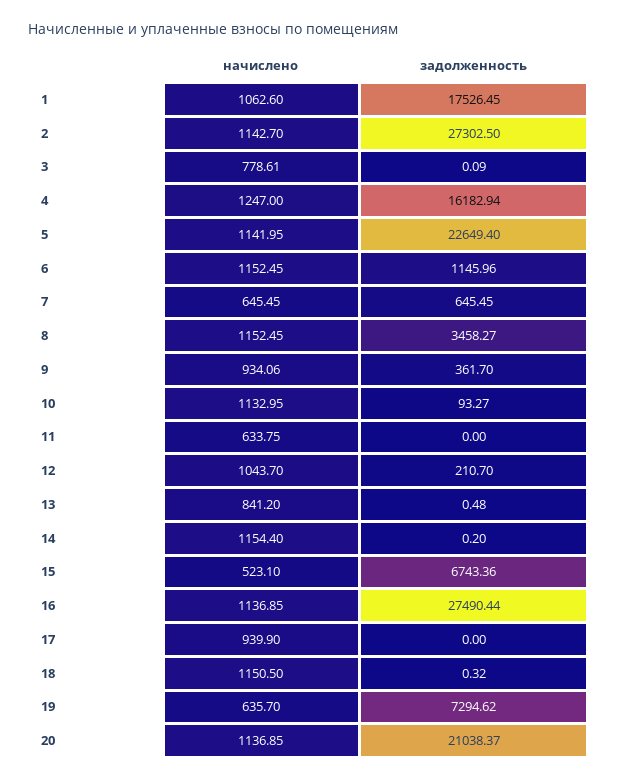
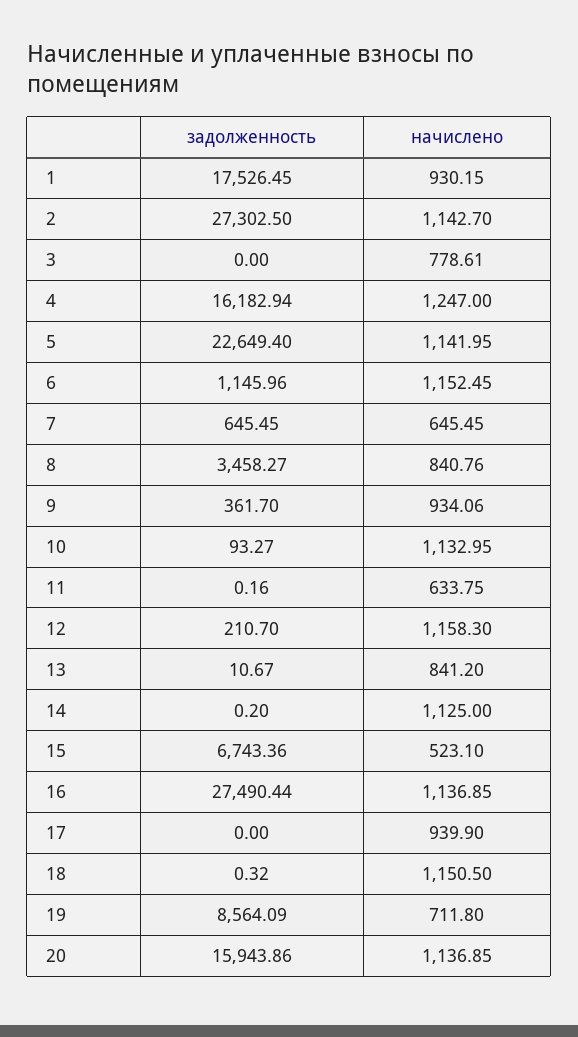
начислено, 1: 1062.6 -> 930.15
задолженность, 3: 0.09 -> 0
начислено, 8: 1152.45 -> 840.76
задолженность, 11: 0 -> 0.16
начислено, 12: 1043.7 -> 1158.3
задолженность, 13: 0.48 -> 10.67
начислено, 14: 1154.4 -> 1125
начислено, 19: 635.7 -> 711.8
задолженность, 19: 7294.62 -> 8564.09
задолженность, 20: 21038.37 -> 15943.86

